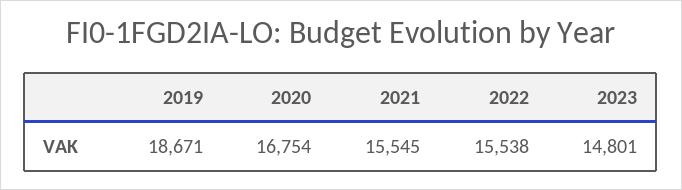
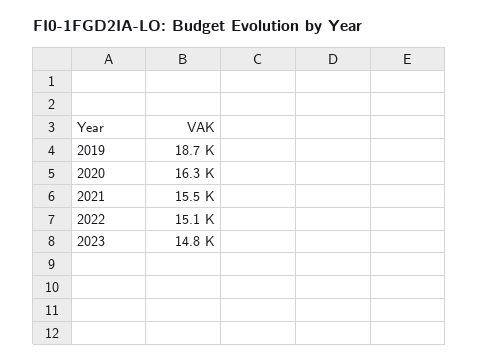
2020: 16754 -> 16300
2022: 15538 -> 15100

